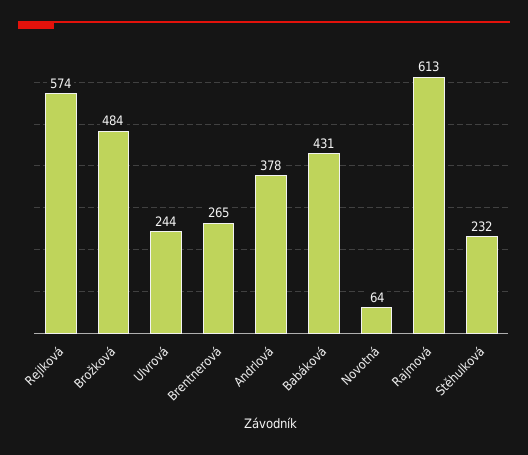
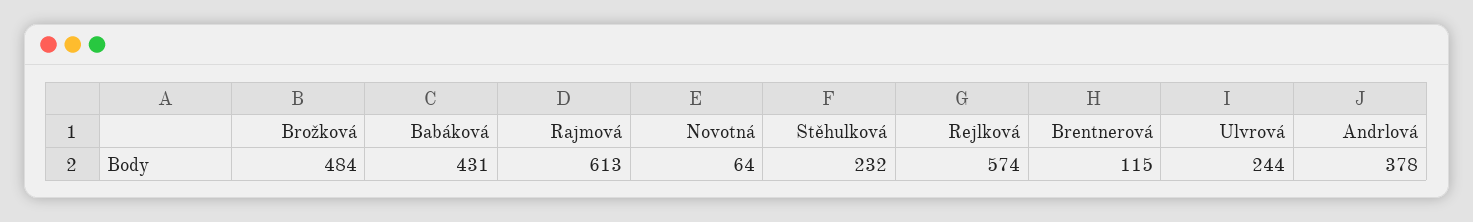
Brentnerová: 265 -> 115

